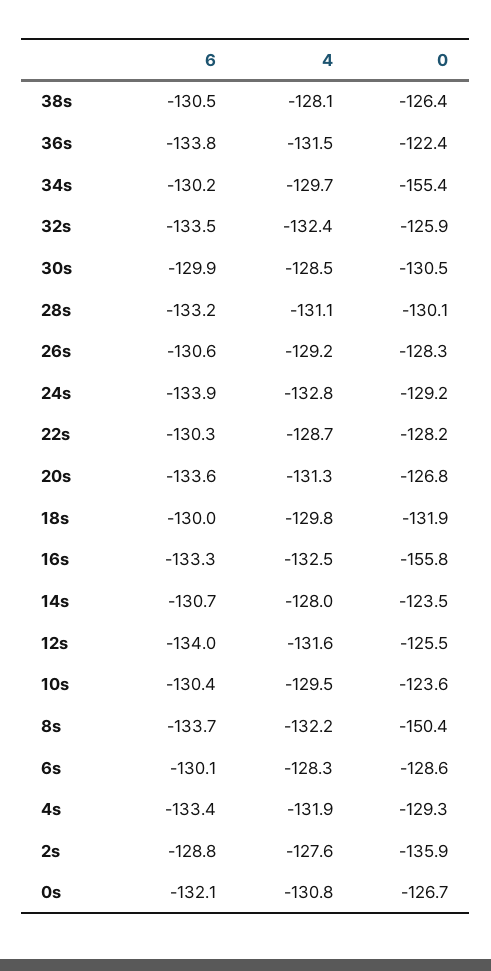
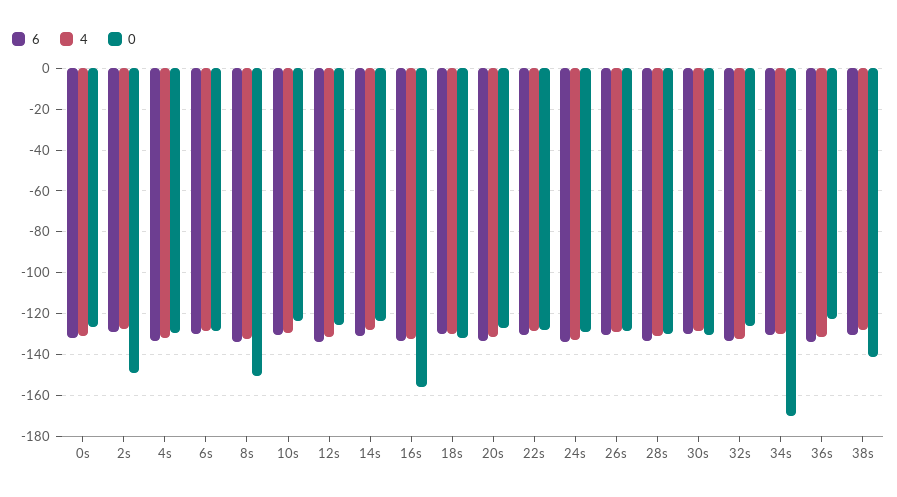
0, 38s: -126.4 -> -140
0, 34s: -155.4 -> -170
0, 2s: -135.9 -> -150

